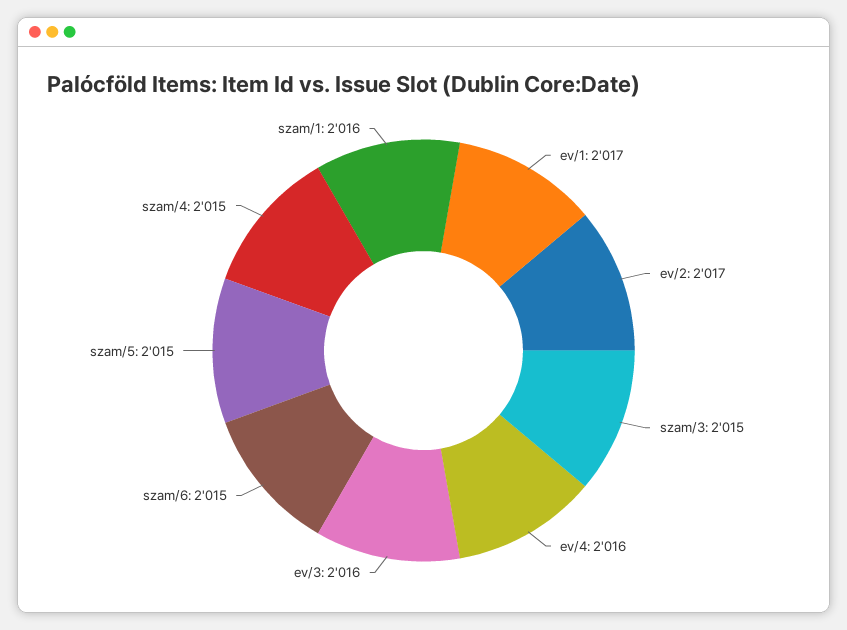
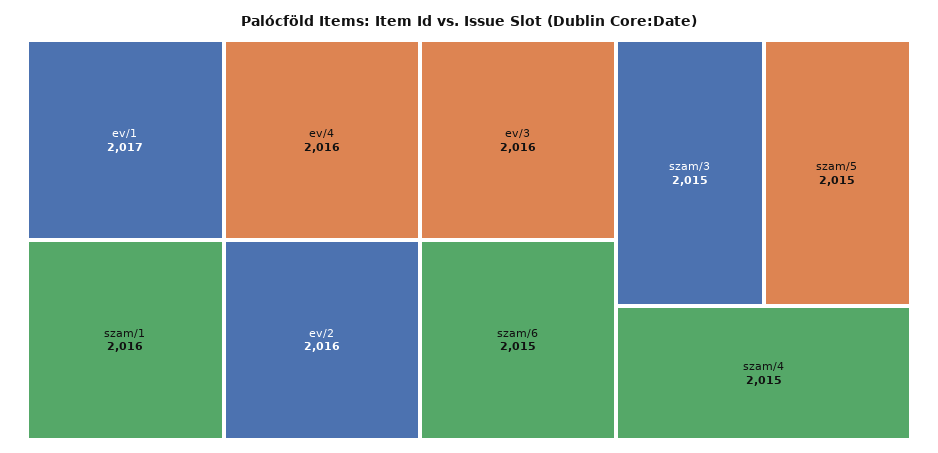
ev/2: 2017 -> 2016

